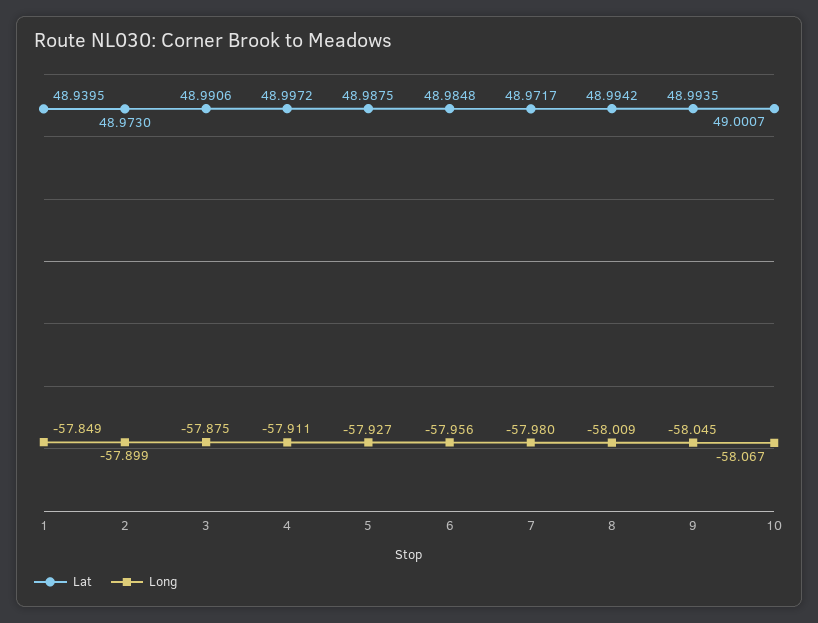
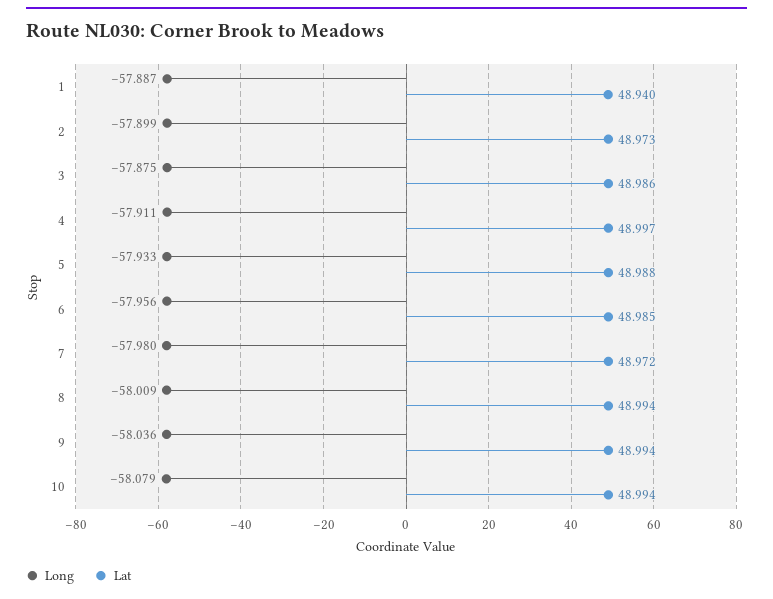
Long, 1: -57.849 -> -57.887
Lat, 3: 48.9906 -> 48.986
Long, 5: -57.927 -> -57.933
Long, 9: -58.045 -> -58.036
Lat, 10: 49.0007 -> 48.994
Long, 10: -58.067 -> -58.079

